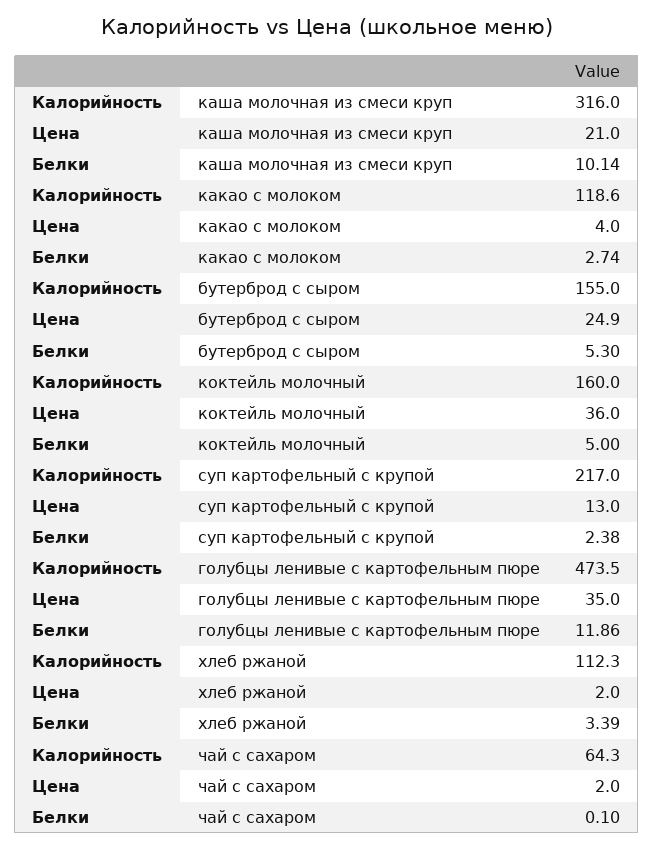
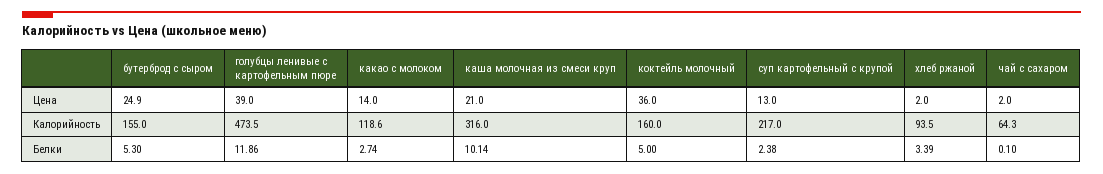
Цена, какао с молоком: 4 -> 14
Цена, голубцы ленивые с картофельным пюре: 35 -> 39
Калорийность, хлеб ржаной: 112.3 -> 93.5

